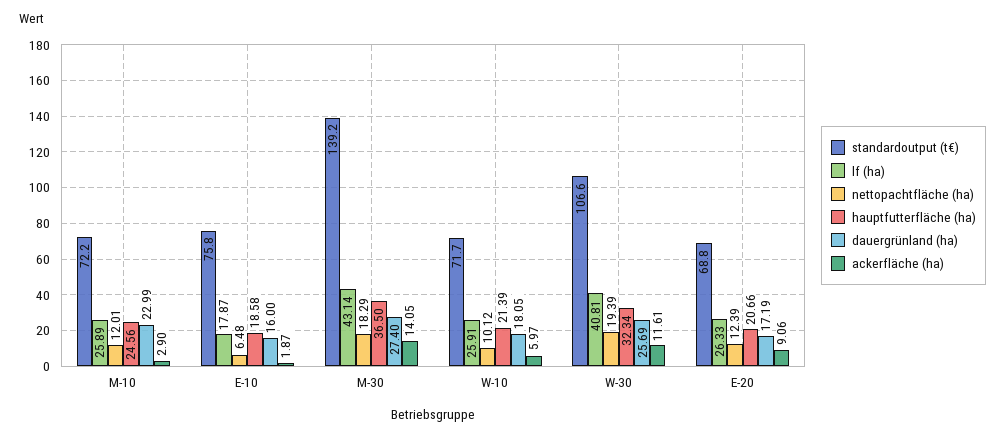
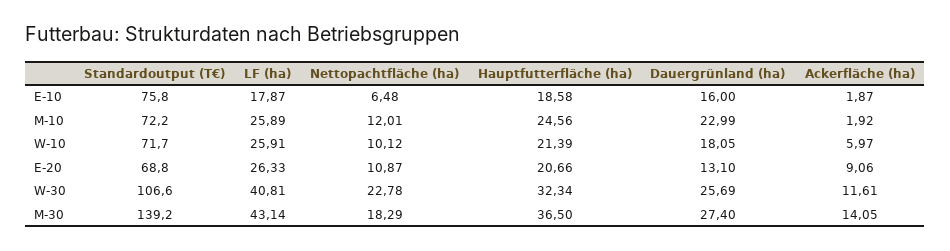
ackerfläche (ha), M-10: 2.9 -> 1.92
nettopachtfläche (ha), W-30: 19.39 -> 22.78
nettopachtfläche (ha), E-20: 12.39 -> 10.87
dauergrünland (ha), E-20: 17.19 -> 13.1

